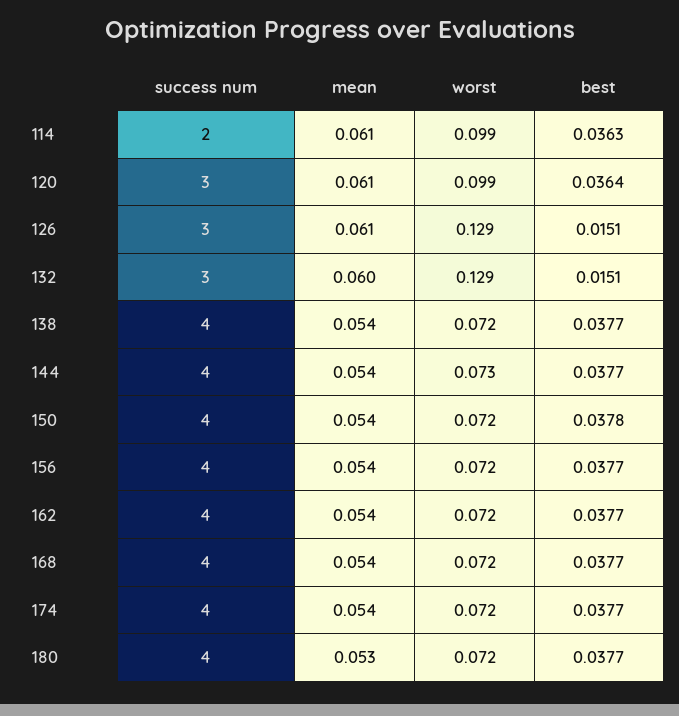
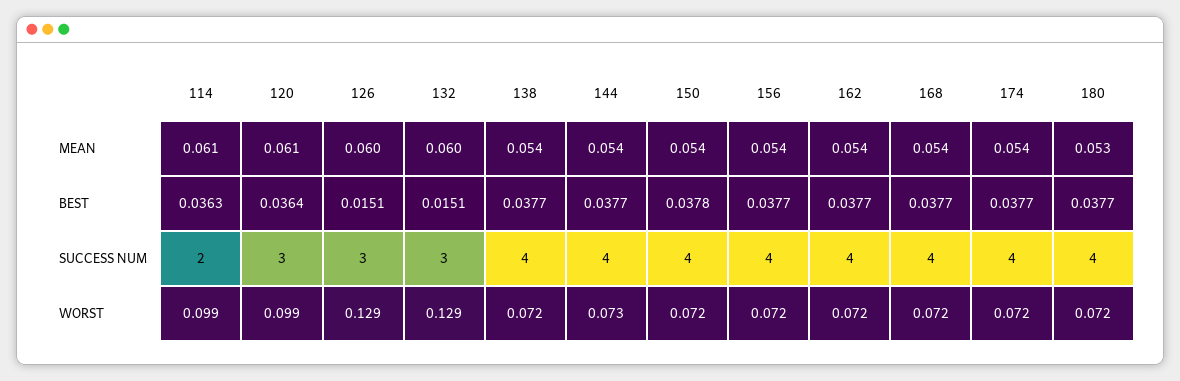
mean, 126: 0.061 -> 0.06

